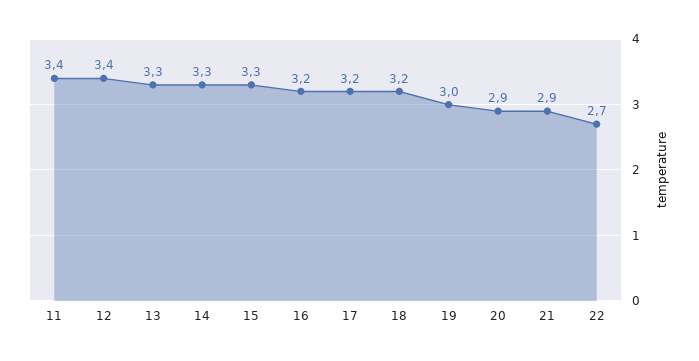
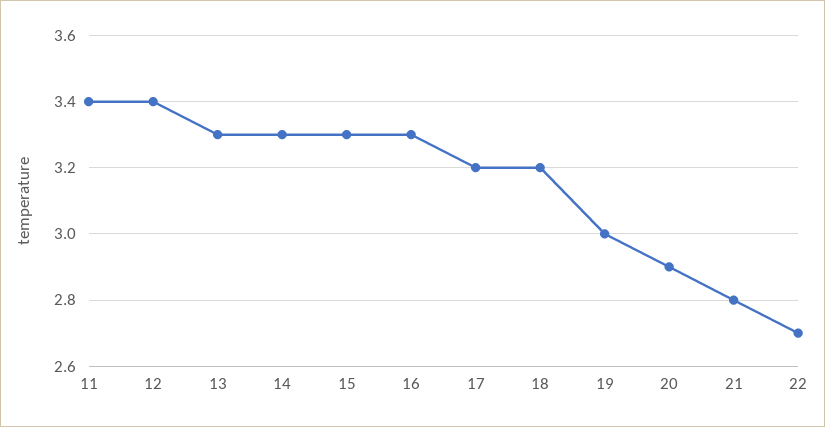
16: 3.2 -> 3.3
21: 2.9 -> 2.8

